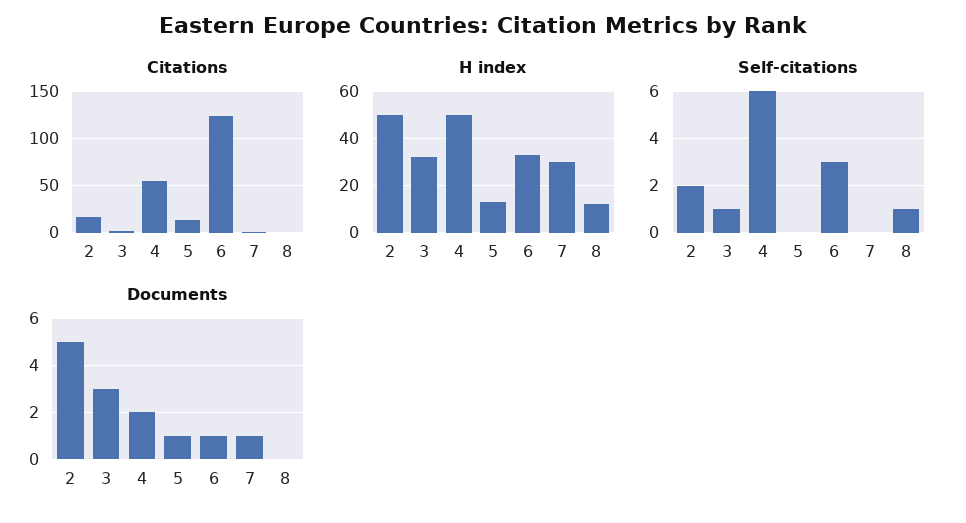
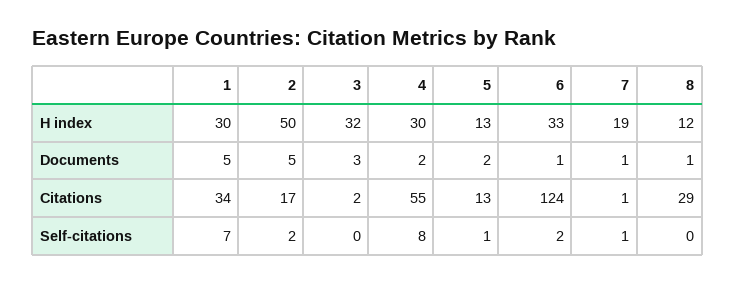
Citations, 8: 0 -> 29
H index, 4: 50 -> 30
H index, 7: 30 -> 19
Self-citations, 3: 1 -> 0
Self-citations, 4: 6 -> 8
Self-citations, 5: 0 -> 1
Self-citations, 6: 3 -> 2
Self-citations, 7: 0 -> 1
Self-citations, 8: 1 -> 0
Documents, 5: 1 -> 2
Documents, 8: 0 -> 1
H index, 1: none -> 30
Documents, 1: none -> 5
Citations, 1: none -> 34
Self-citations, 1: none -> 7

